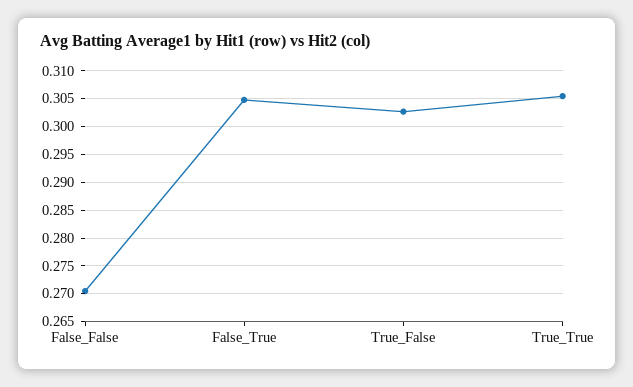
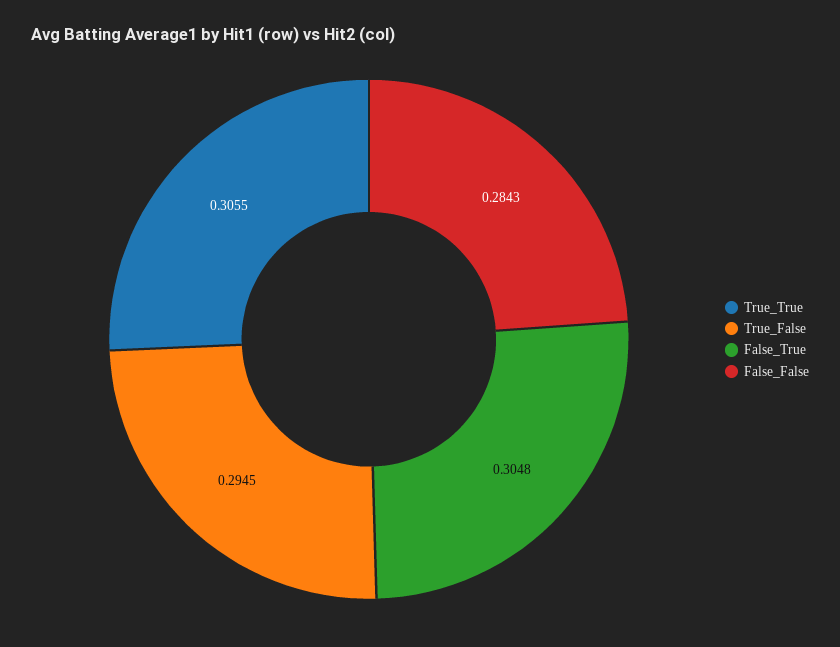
False_False: 0.27 -> 0.2843
True_False: 0.3025 -> 0.2945

